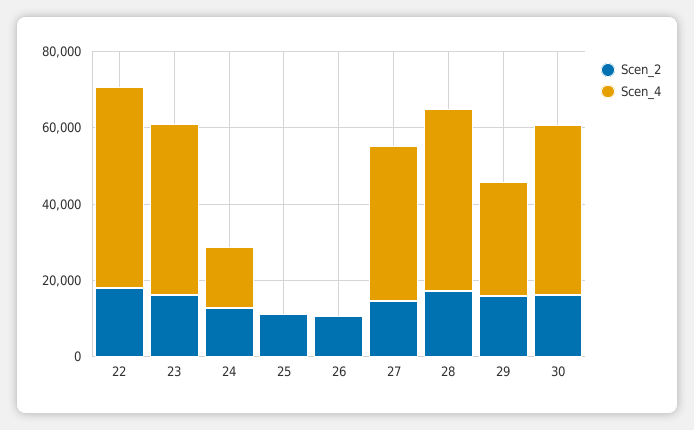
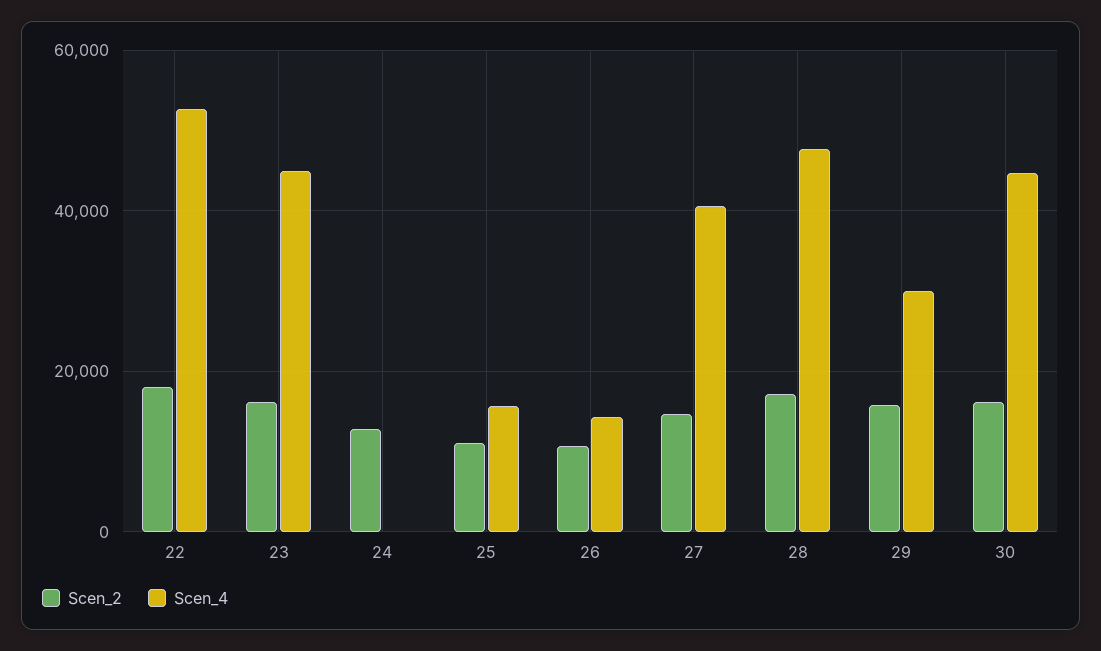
Scen_4, 24: 15000 -> 0
Scen_4, 25: 0 -> 16000
Scen_4, 26: 0 -> 14000

